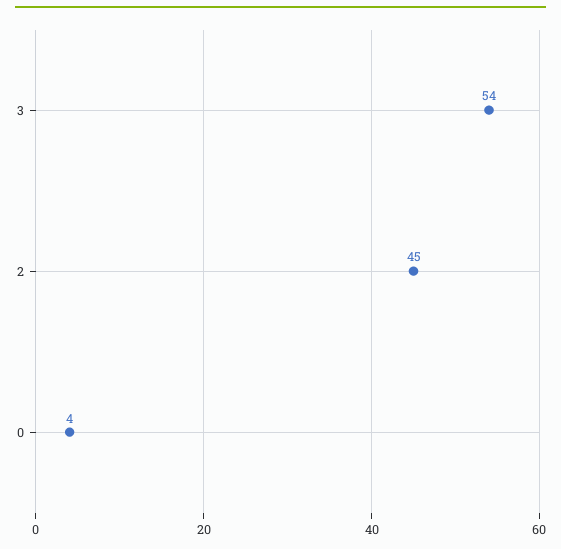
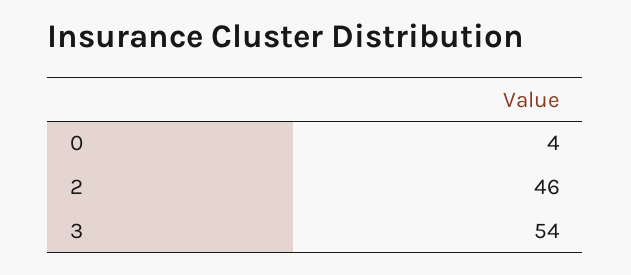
2: 45 -> 46

